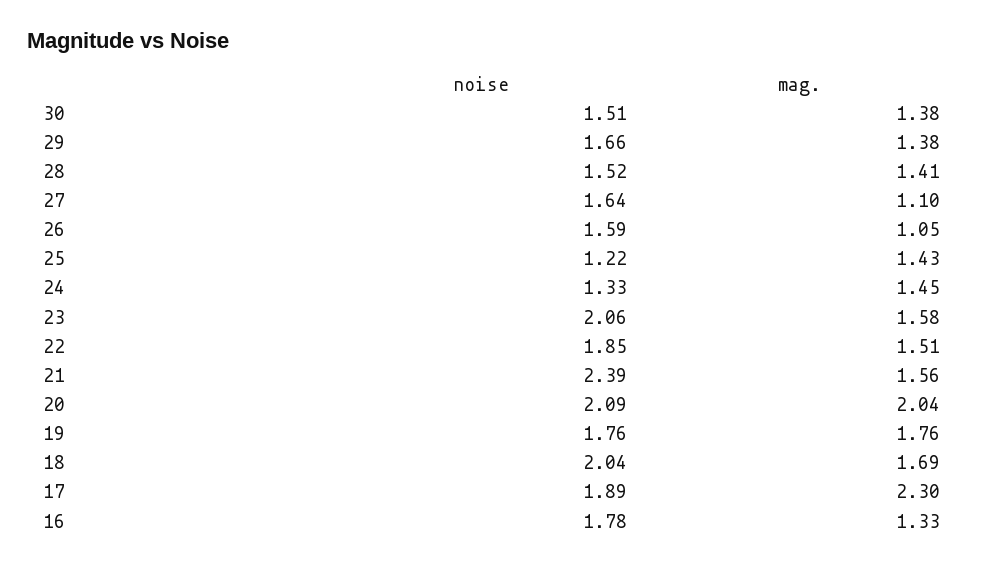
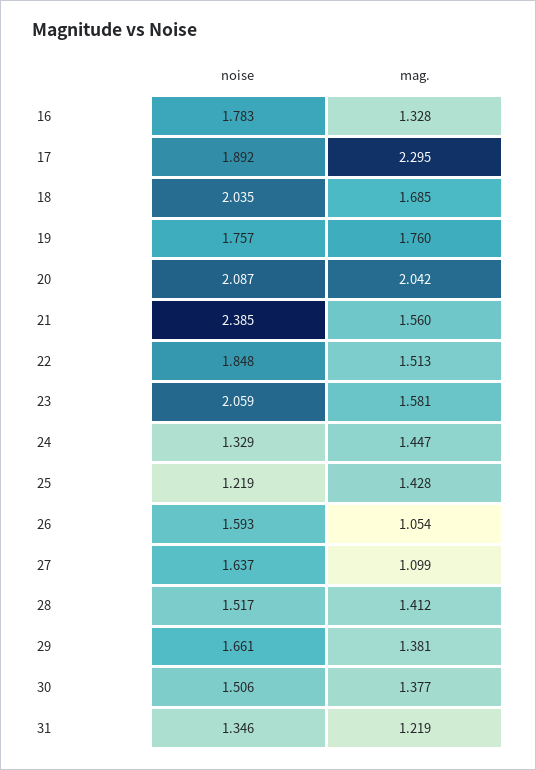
noise, 31: none -> 1.346
mag., 31: none -> 1.219

